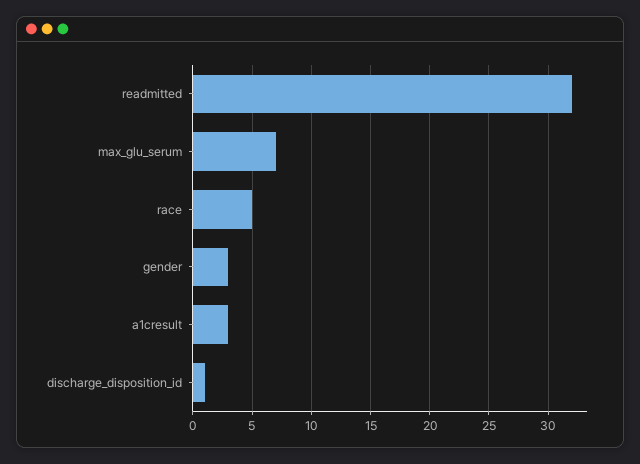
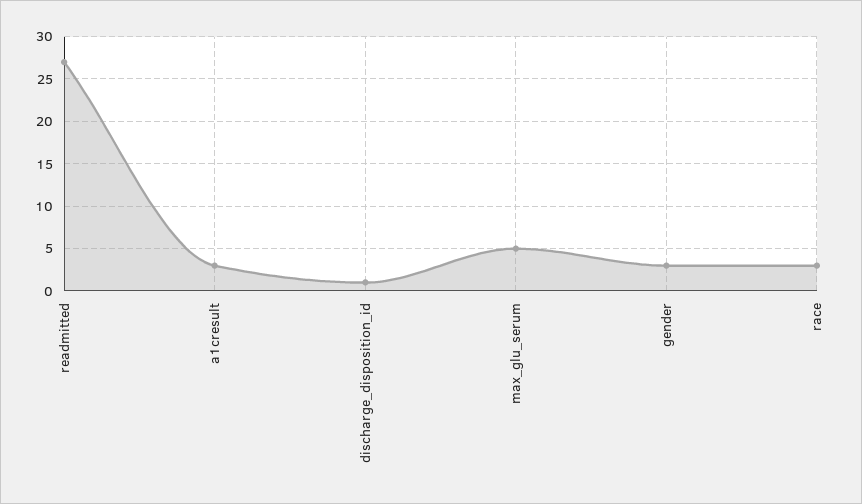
readmitted: 32 -> 27
max_glu_serum: 7 -> 5
race: 5 -> 3

